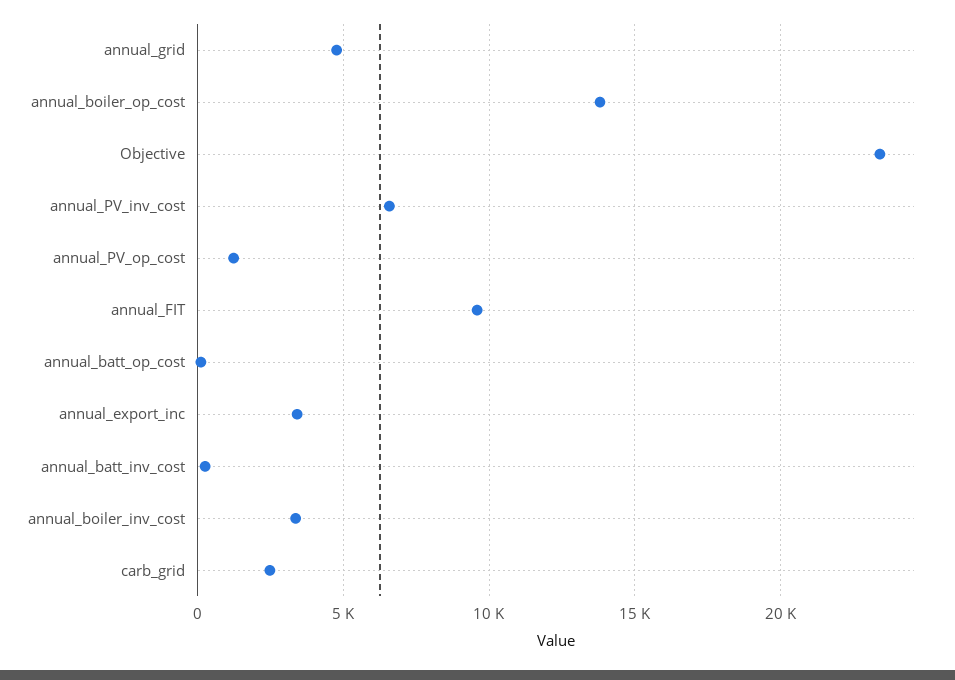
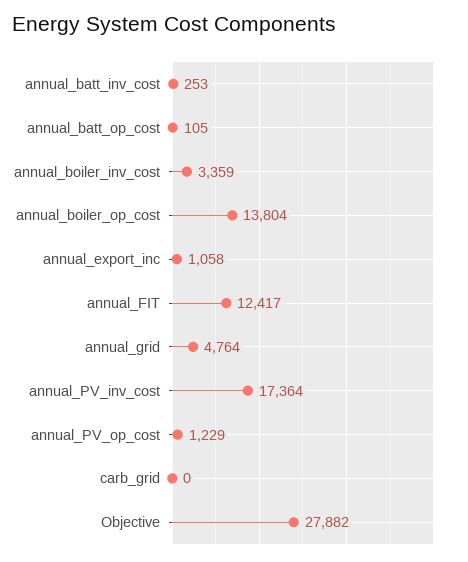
Objective: 23500 -> 27882
annual_PV_inv_cost: 6500 -> 17364
annual_FIT: 9500 -> 12417
annual_export_inc: 3500 -> 1058
carb_grid: 2500 -> 0

